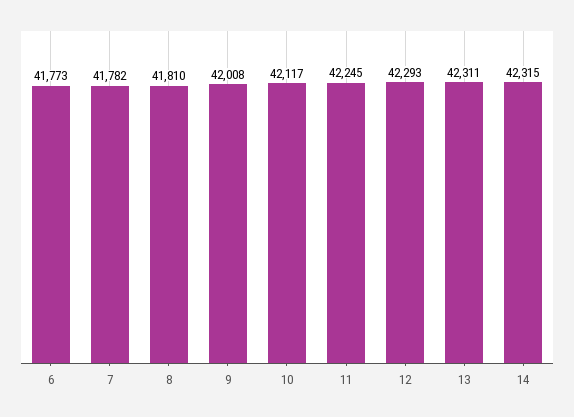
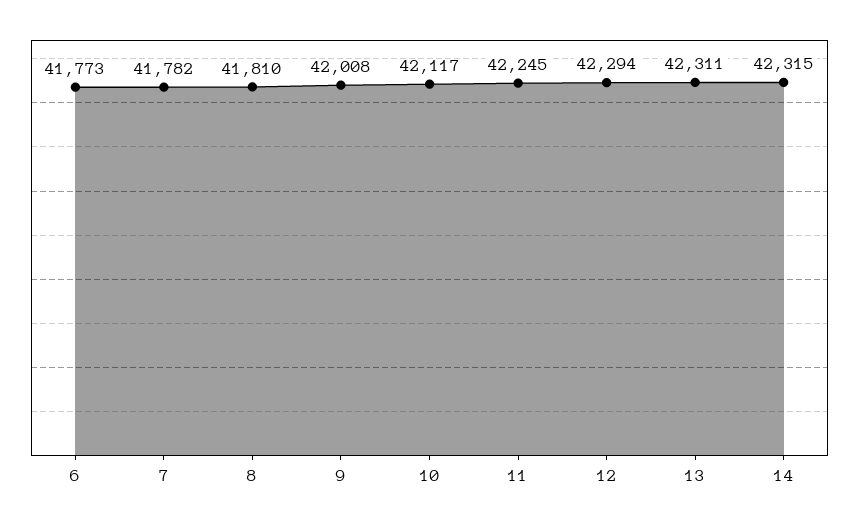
12: 42293 -> 42294

